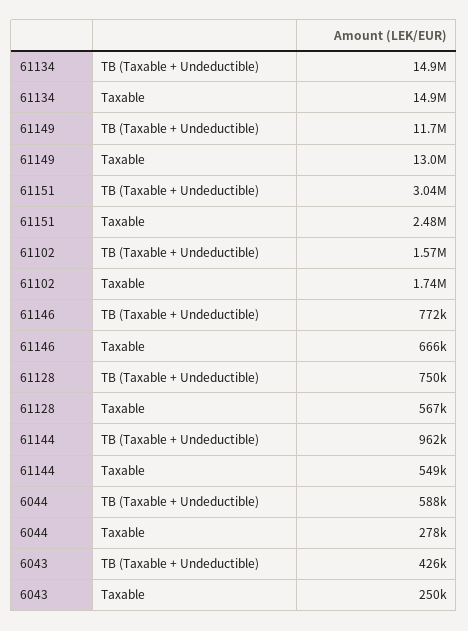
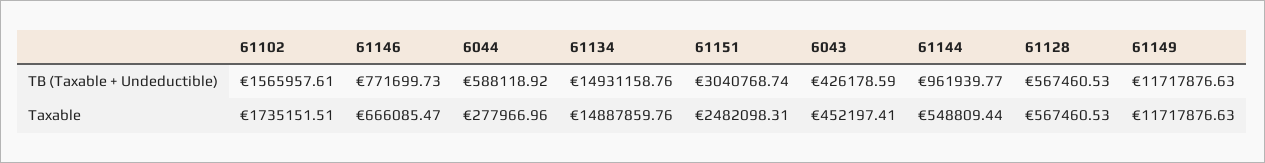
61149, Taxable: 13000000 -> 11717876.63
61128, TB (Taxable + Undeductible): 750000 -> 567460.53
6043, Taxable: 250000 -> 452197.41

